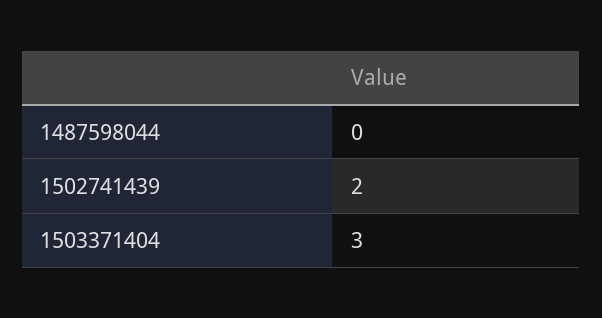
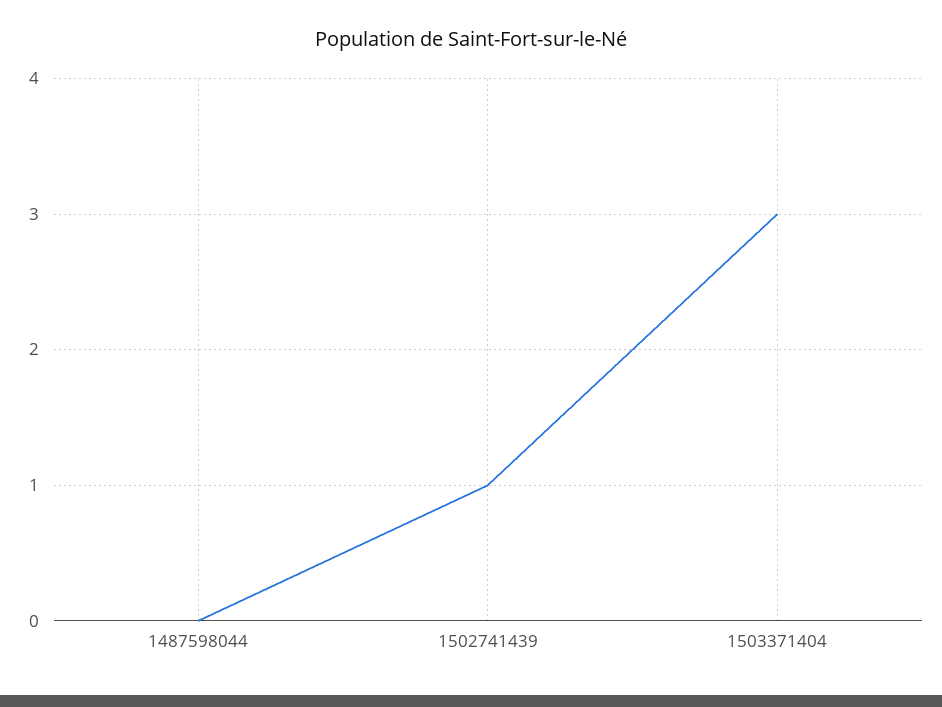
1502741439: 2 -> 1

